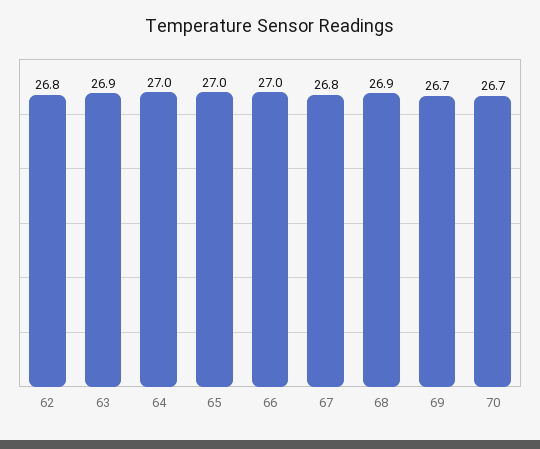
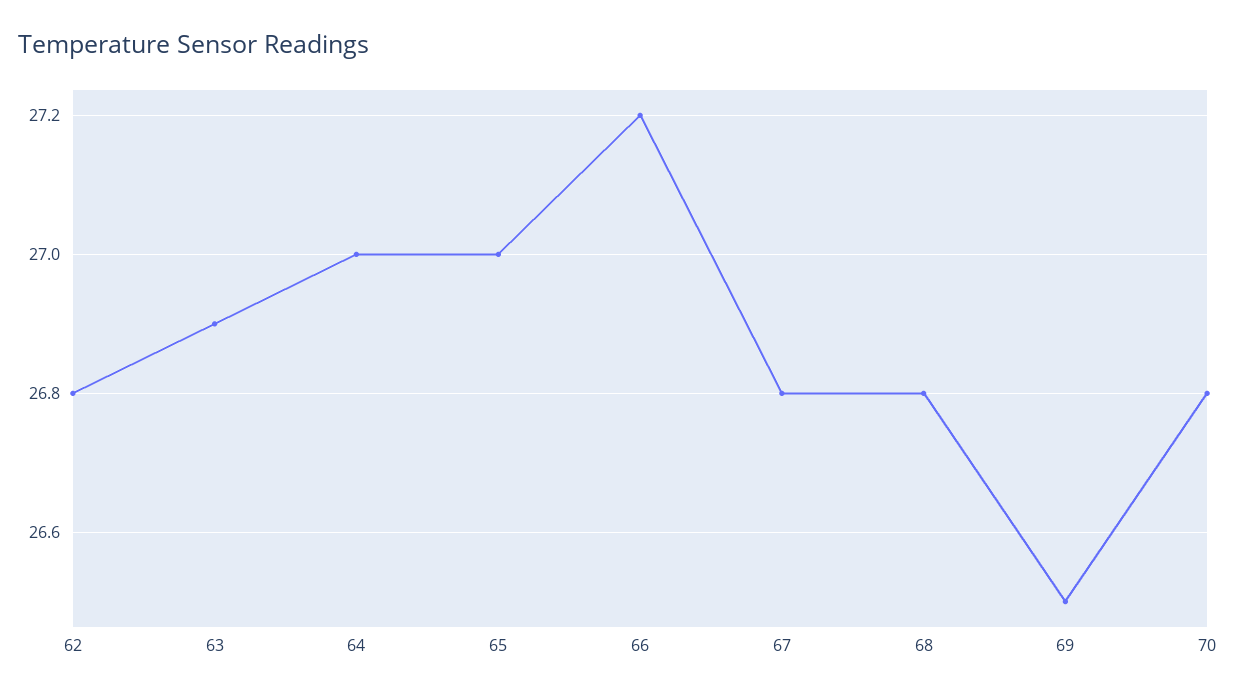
66: 27 -> 27.2
68: 26.9 -> 26.8
69: 26.7 -> 26.5
70: 26.7 -> 26.8

